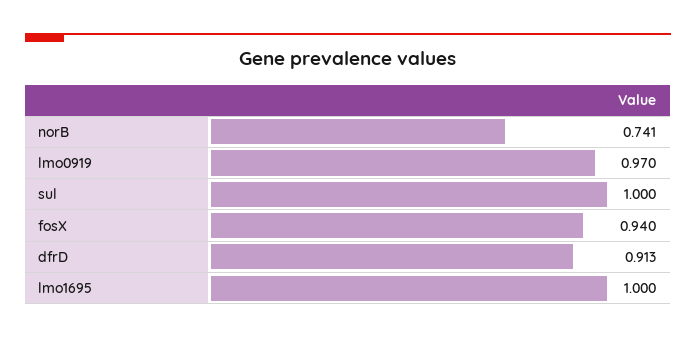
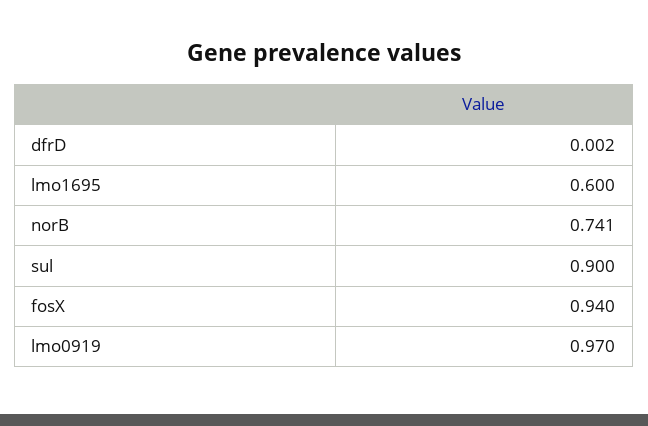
sul: 1 -> 0.9
dfrD: 0.913 -> 0.002
lmo1695: 1 -> 0.6

